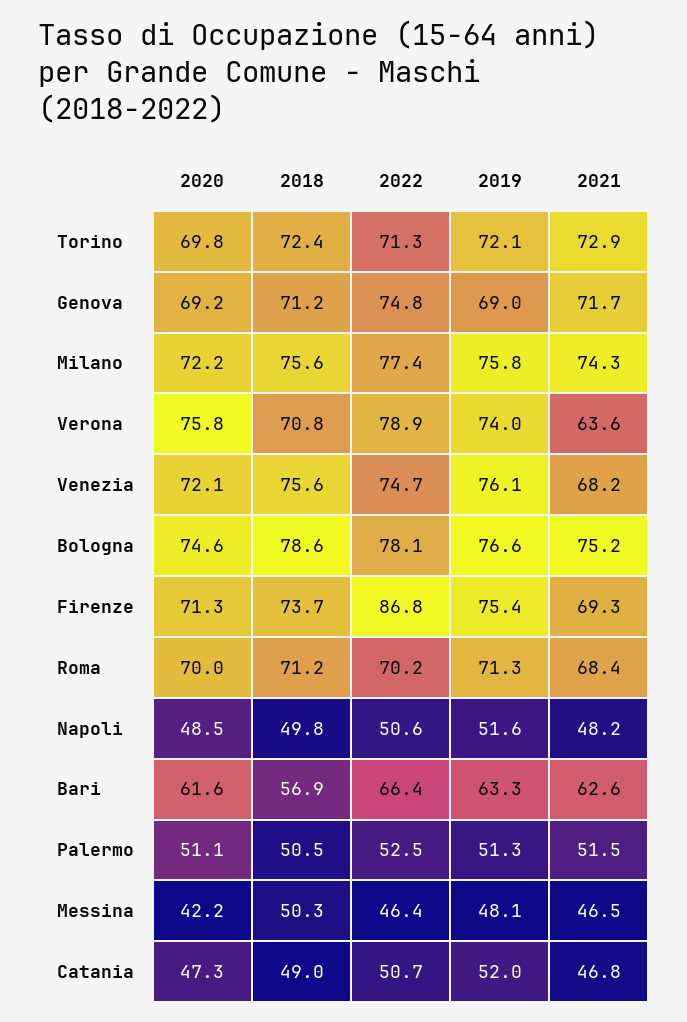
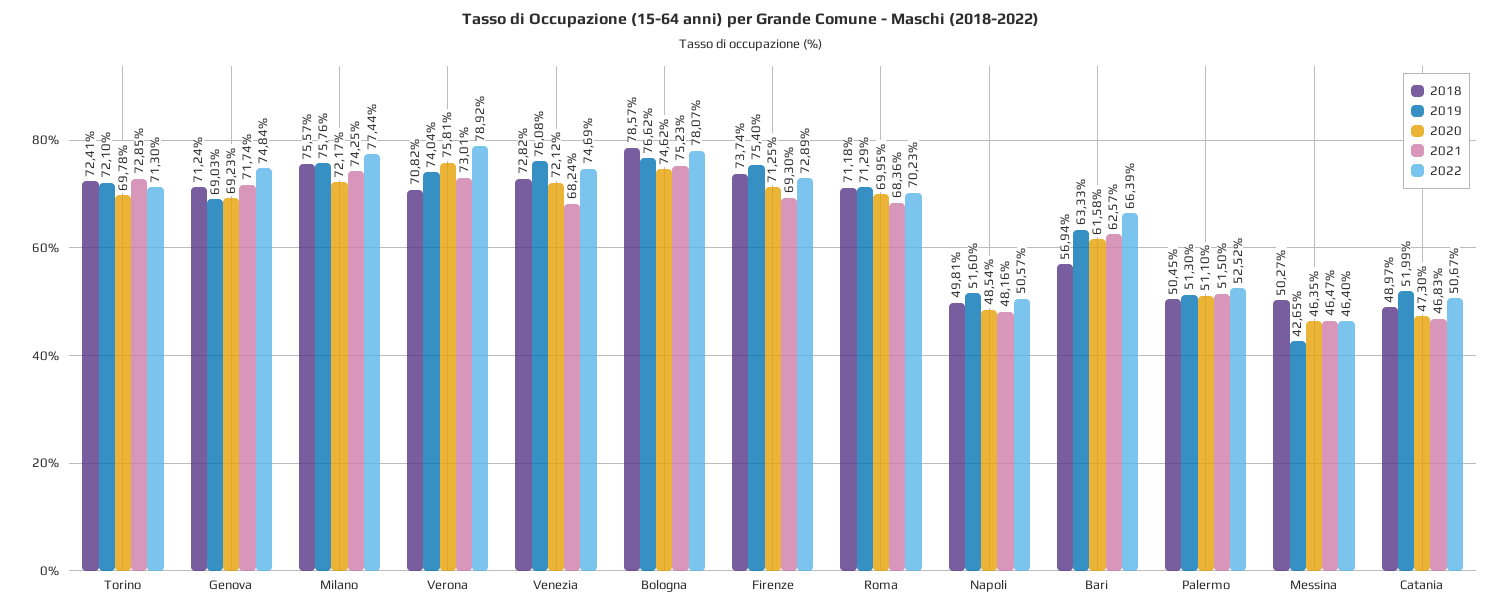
2021, Verona: 63.6 -> 73.01
2018, Venezia: 75.6 -> 72.82
2022, Firenze: 86.8 -> 72.89
2020, Messina: 42.2 -> 46.35
2019, Messina: 48.1 -> 42.65

